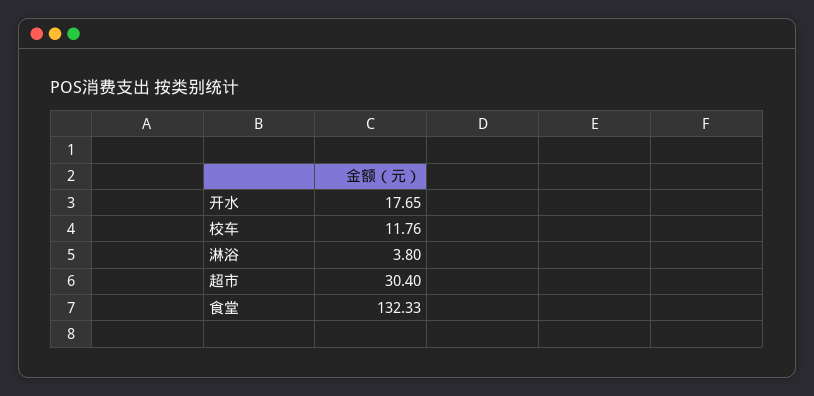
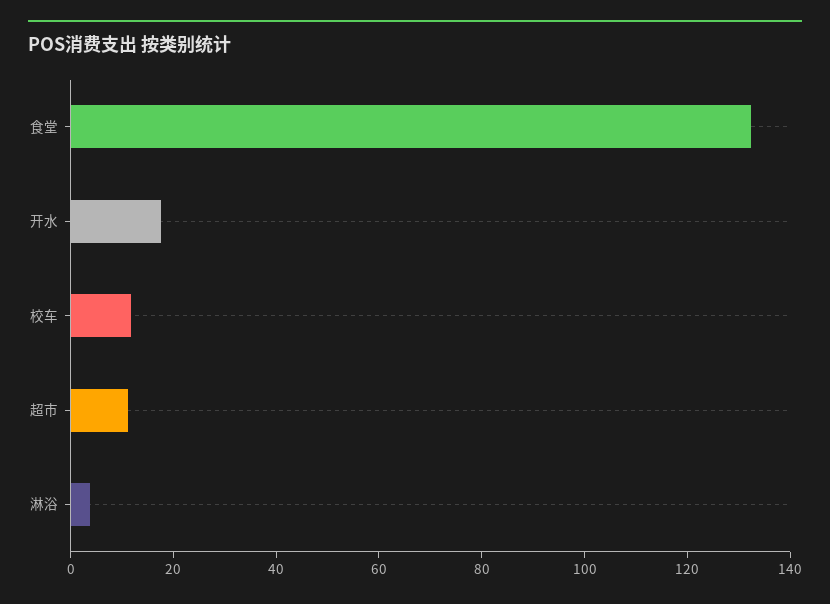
超市: 30.4 -> 10

